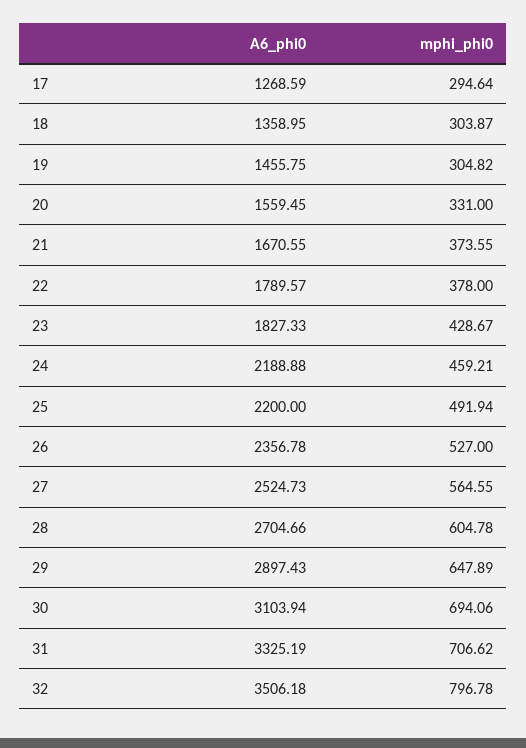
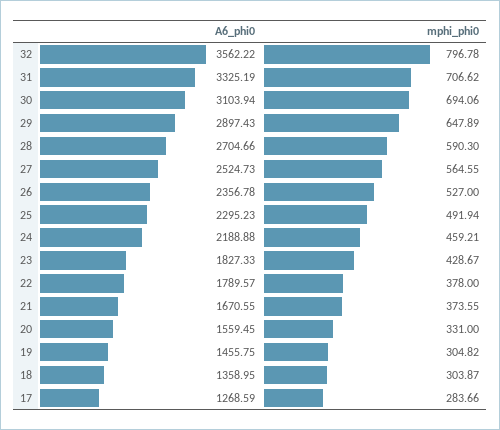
mphi_phi0, 17: 294.64 -> 283.66
A6_phi0, 25: 2200 -> 2295.23
mphi_phi0, 28: 604.78 -> 590.3
A6_phi0, 32: 3506.18 -> 3562.22

